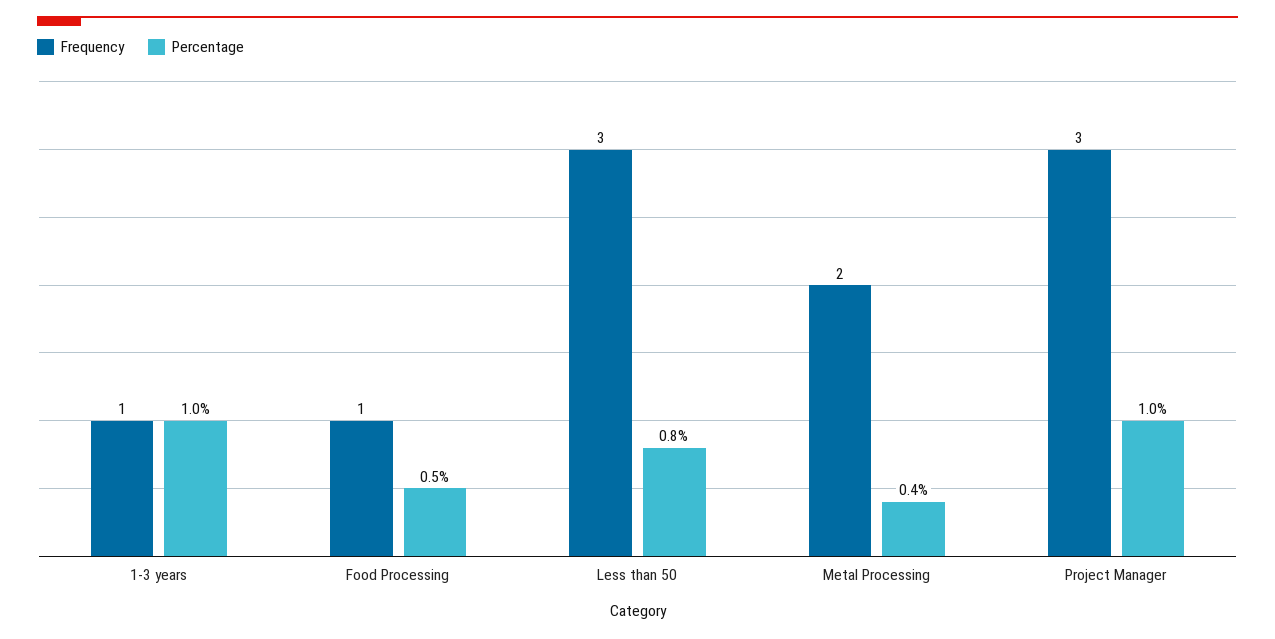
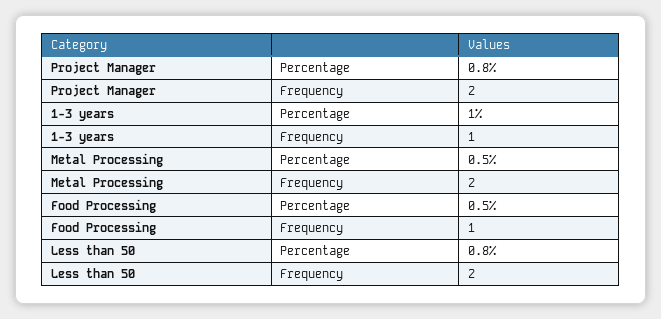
Frequency, Less than 50: 3 -> 2
Percentage, Metal Processing: 0.4 -> 0.5
Frequency, Project Manager: 3 -> 2
Percentage, Project Manager: 1 -> 0.8

